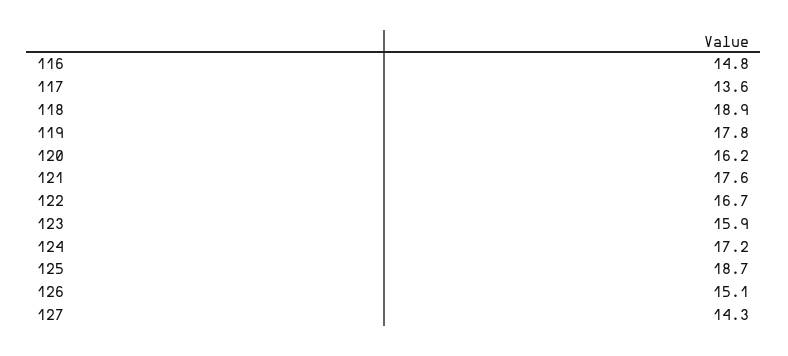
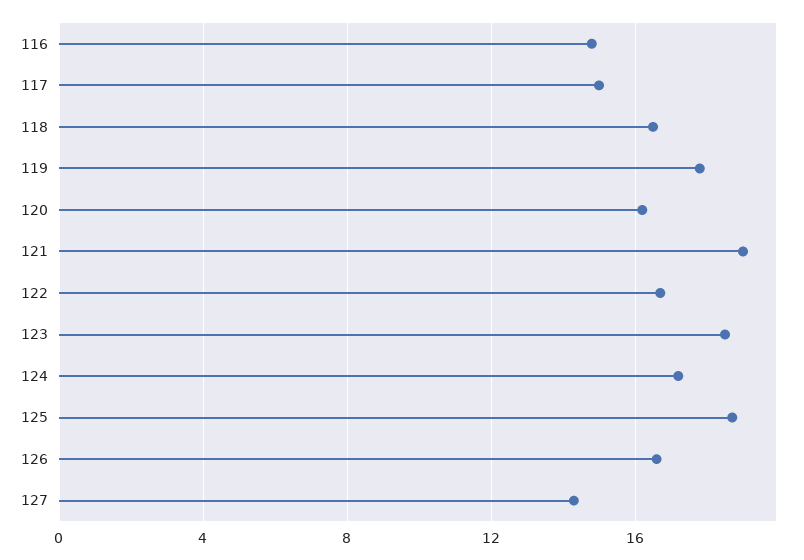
117: 13.6 -> 15
118: 18.9 -> 16.5
121: 17.6 -> 19
123: 15.9 -> 18.5
126: 15.1 -> 16.5

